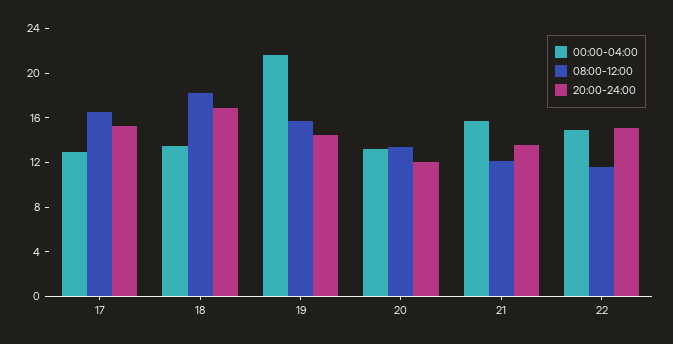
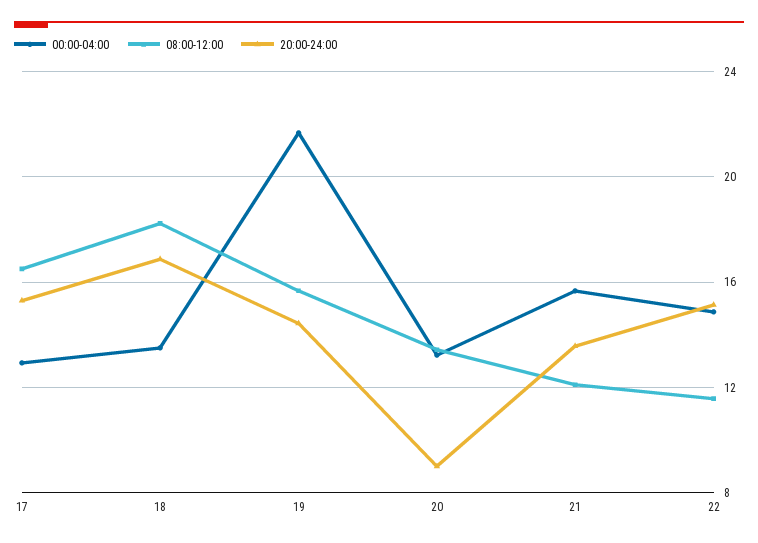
20:00-24:00, 20: 12 -> 9

